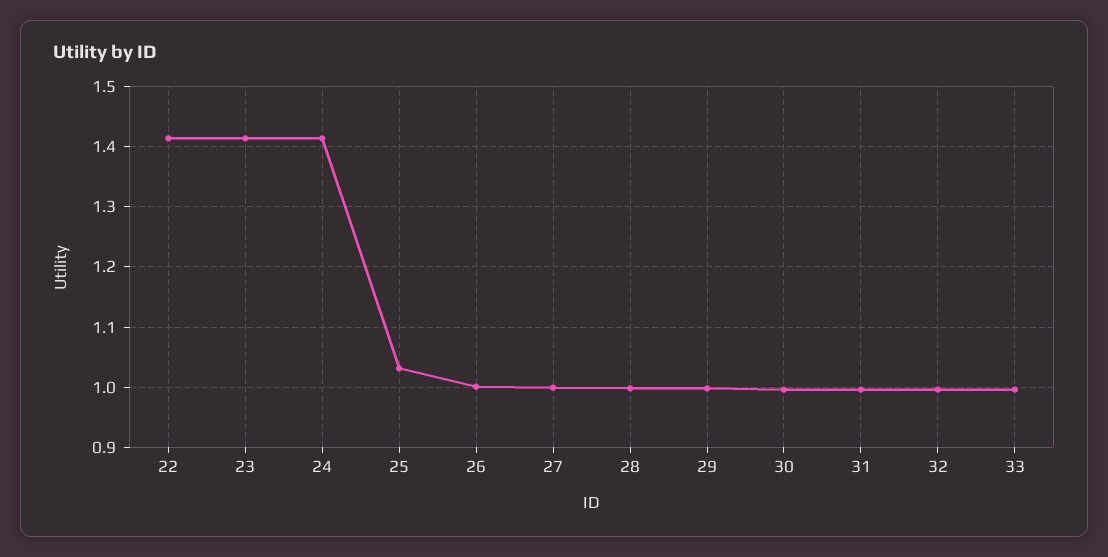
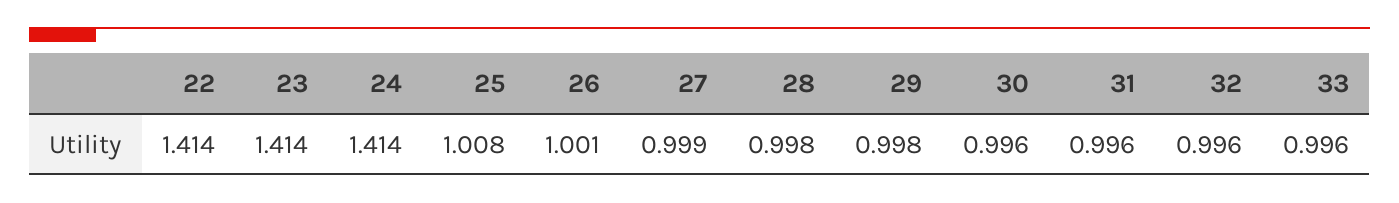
25: 1.03 -> 1.008

